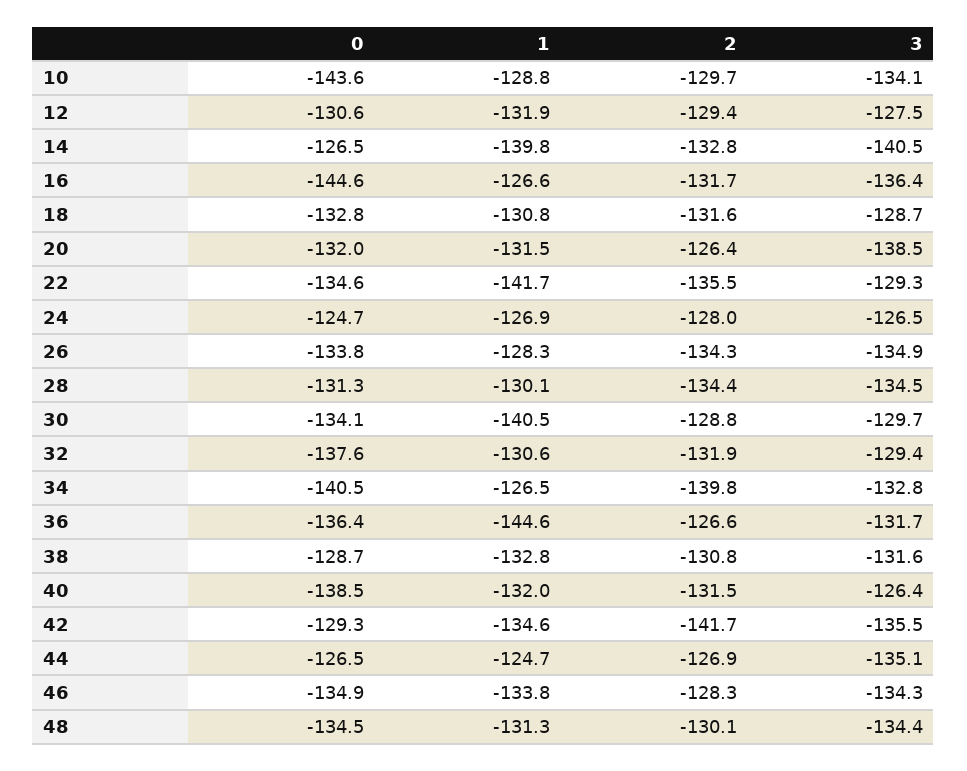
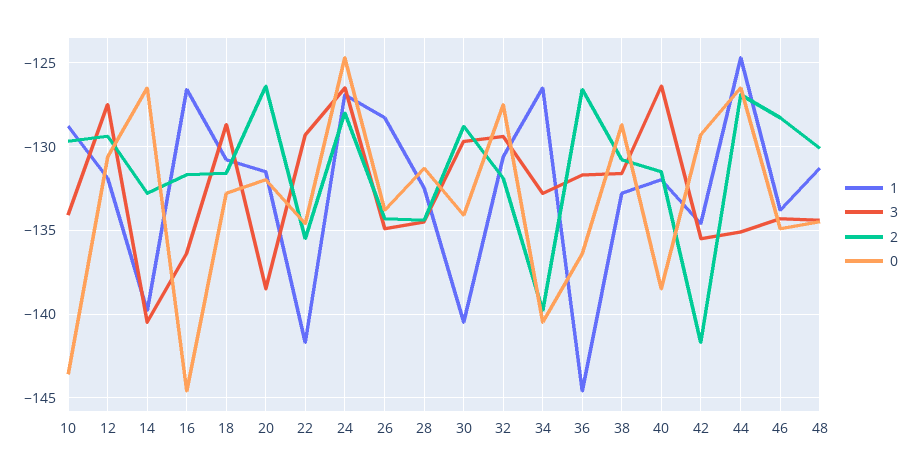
1, 28: -130.1 -> -132.5
0, 32: -137.6 -> -127.5

